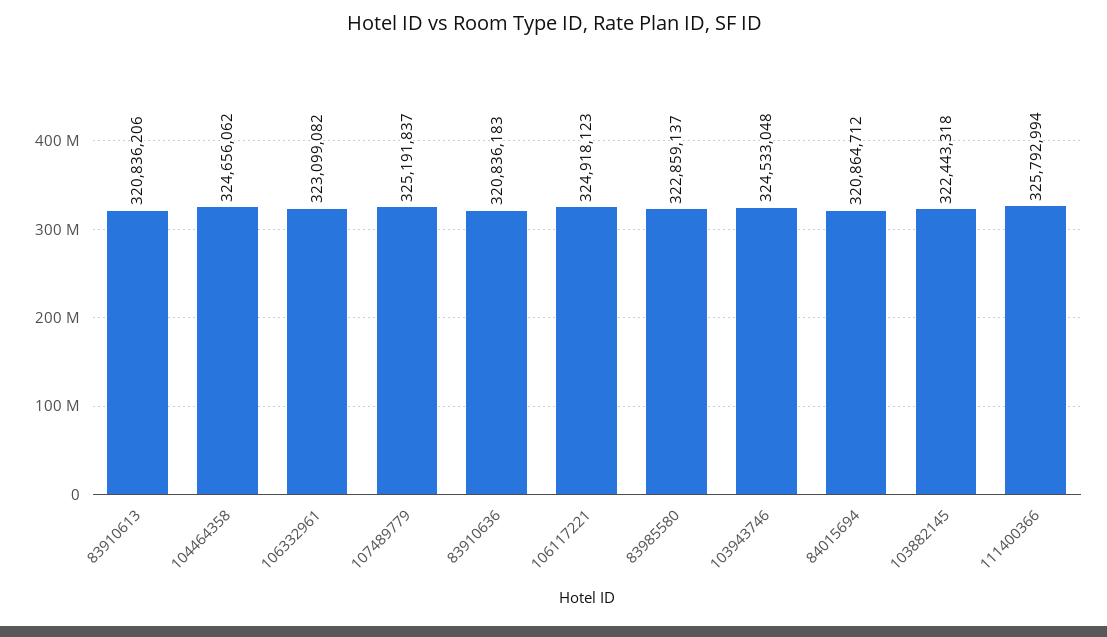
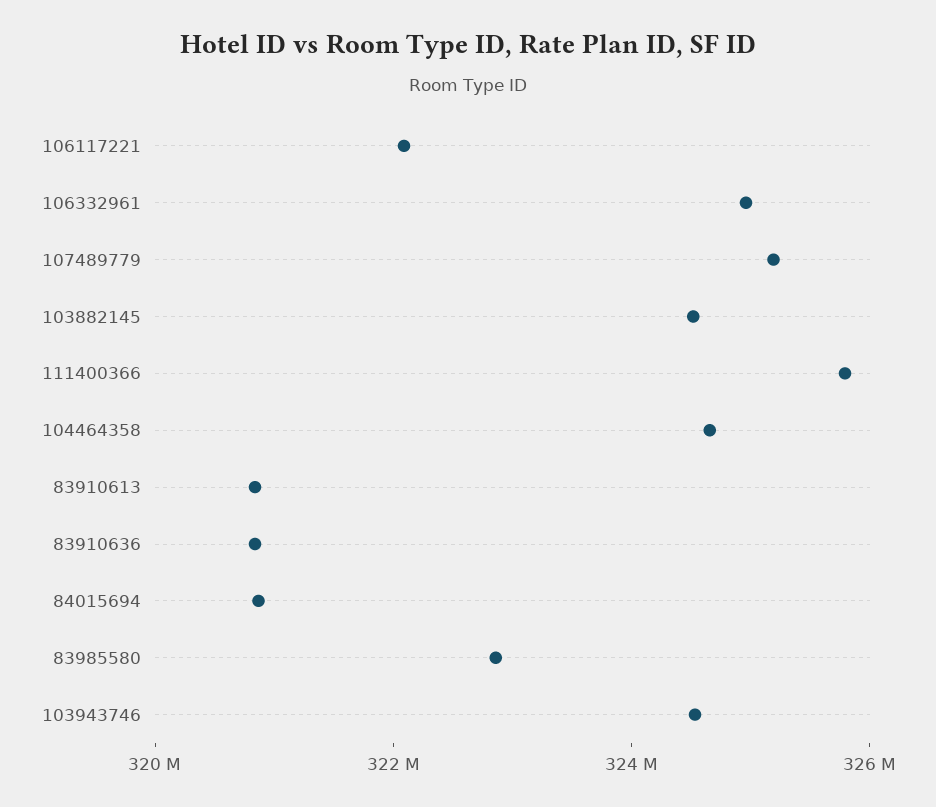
106332961: 323099082 -> 325000000
106117221: 324918123 -> 322000000
103882145: 322443318 -> 324500000

